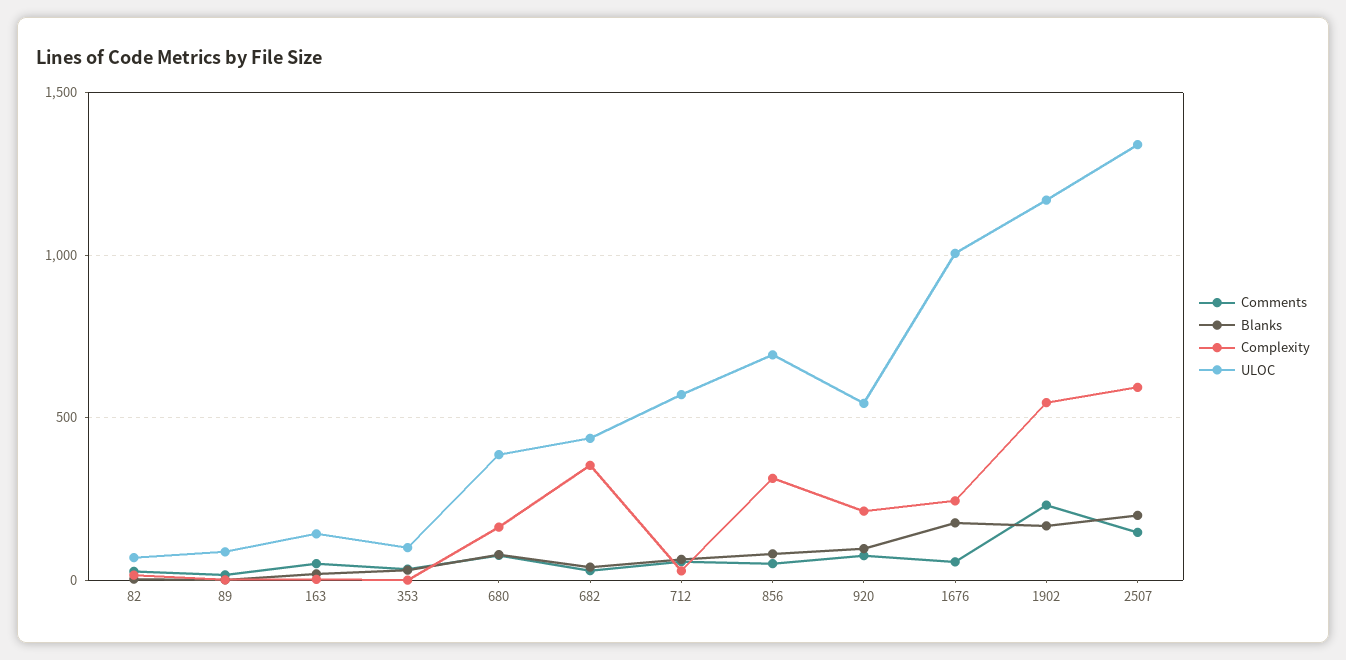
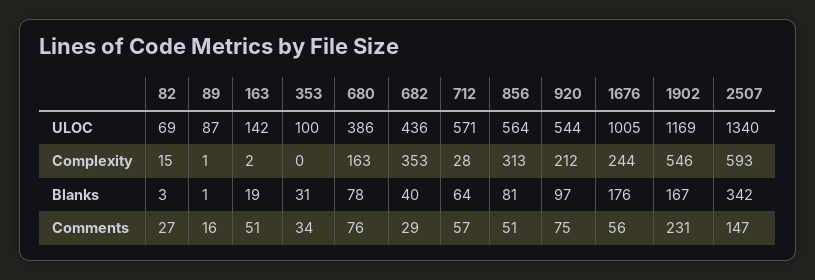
ULOC, 856: 700 -> 564
Blanks, 2507: 200 -> 342

